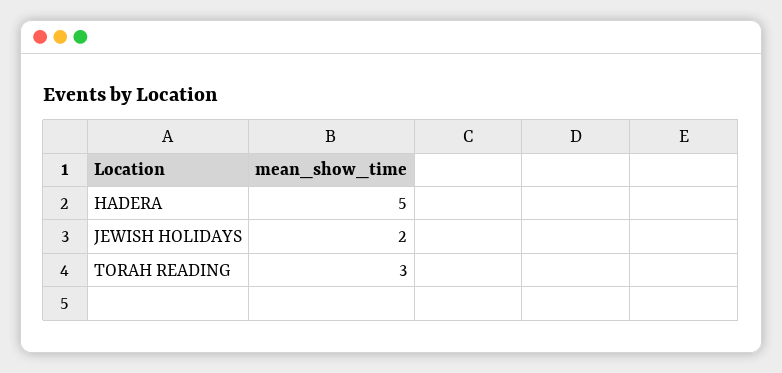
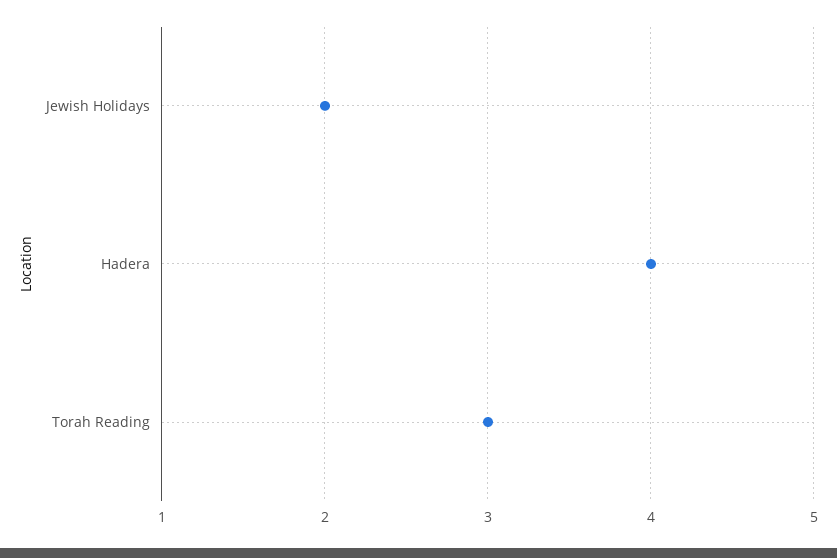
HADERA: 5 -> 4

